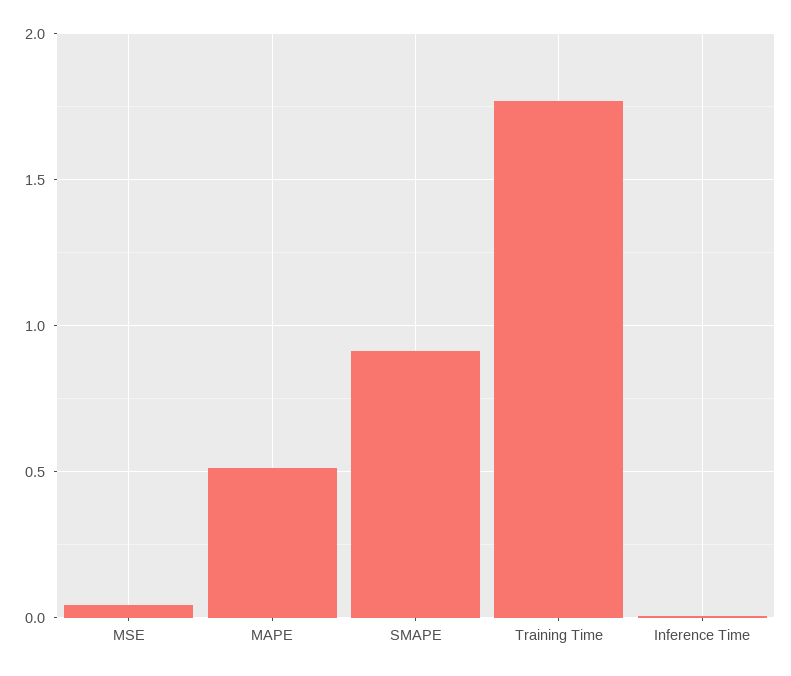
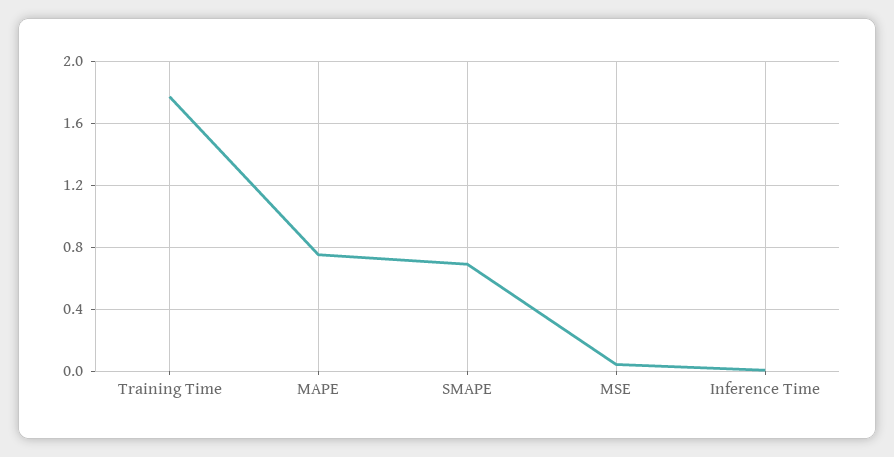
MAPE: 0.5 -> 0.75
SMAPE: 0.9 -> 0.7

